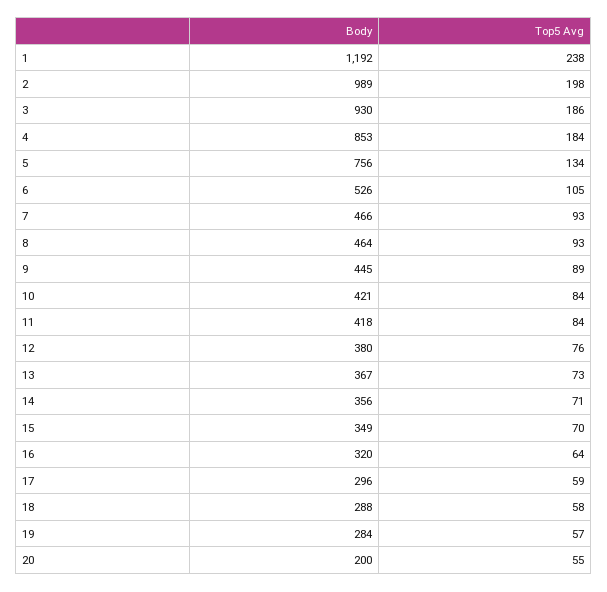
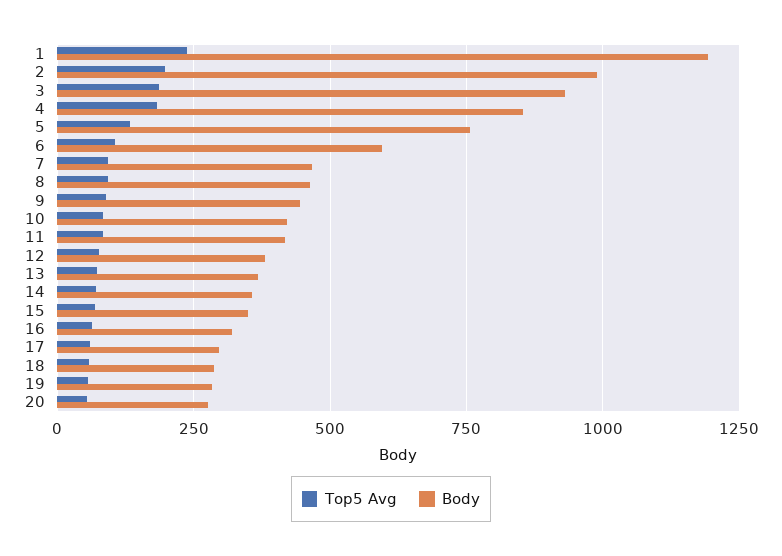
Body, 6: 526 -> 600
Body, 20: 200 -> 275

